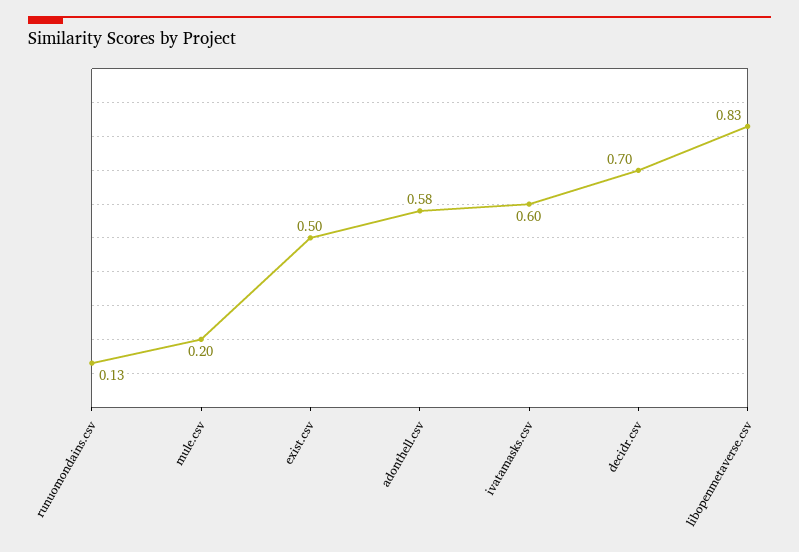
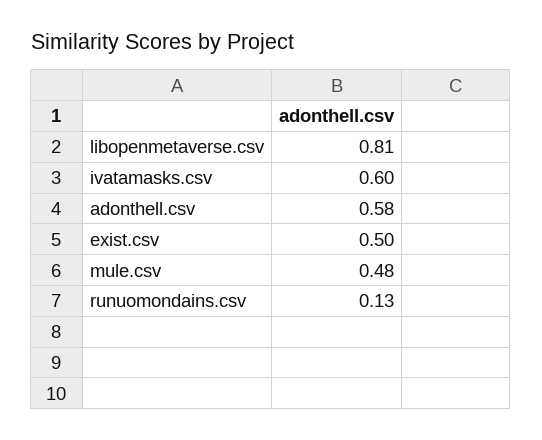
mule.csv: 0.2 -> 0.48
decidr.csv: 0.7 -> none
libopenmetaverse.csv: 0.83 -> 0.81

